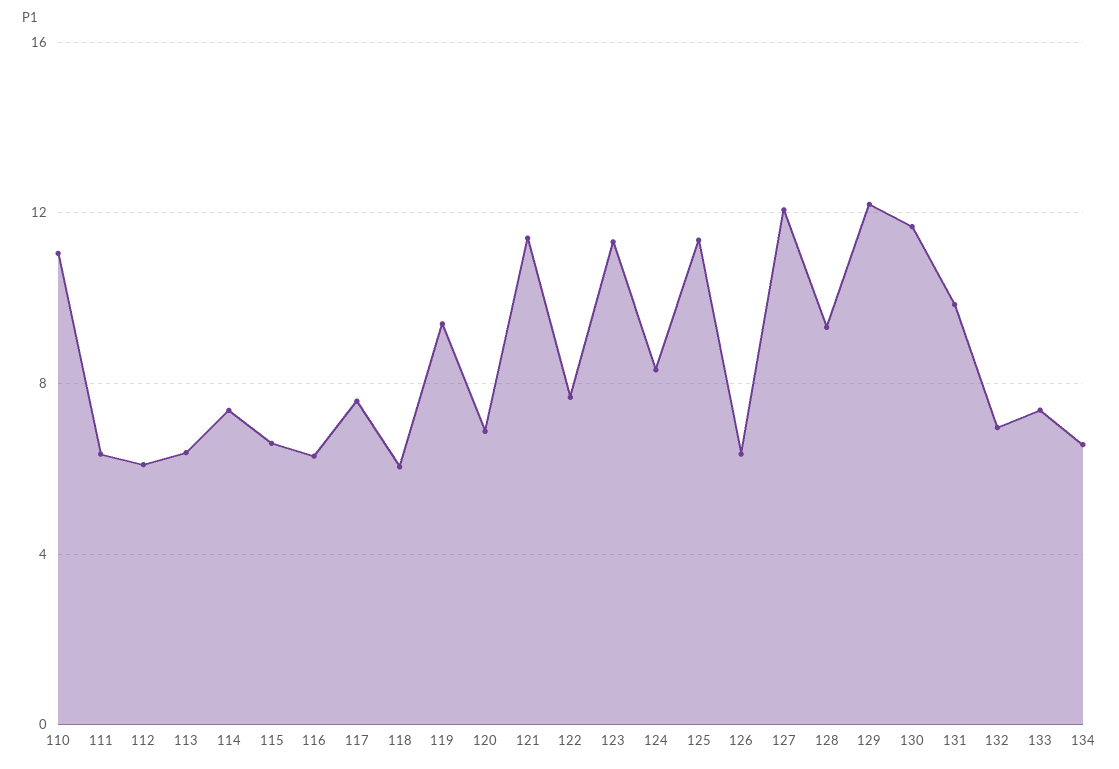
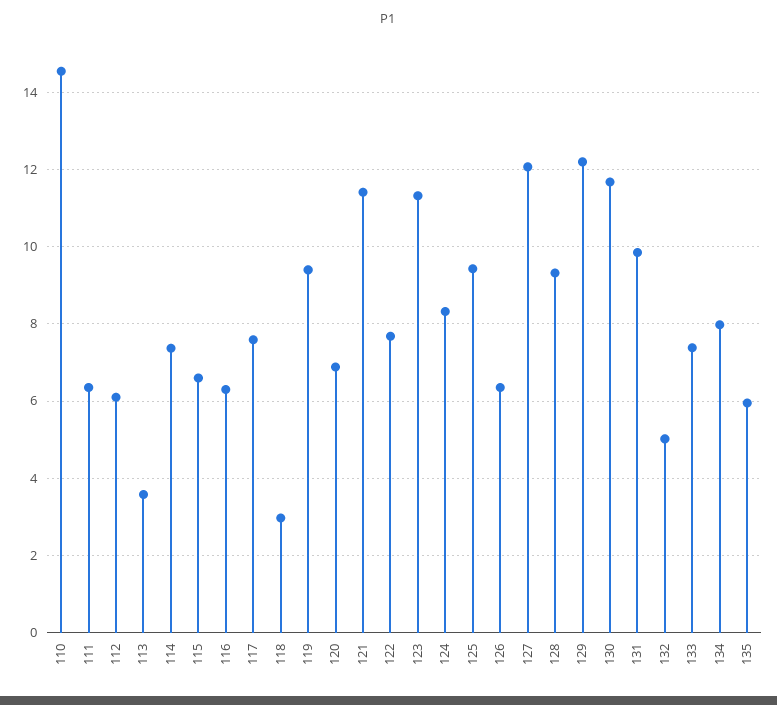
110: 11 -> 14.6
113: 6.5 -> 3.6
118: 6 -> 3
125: 11.5 -> 9.4
132: 7 -> 5
134: 6.5 -> 8
135: none -> 6

